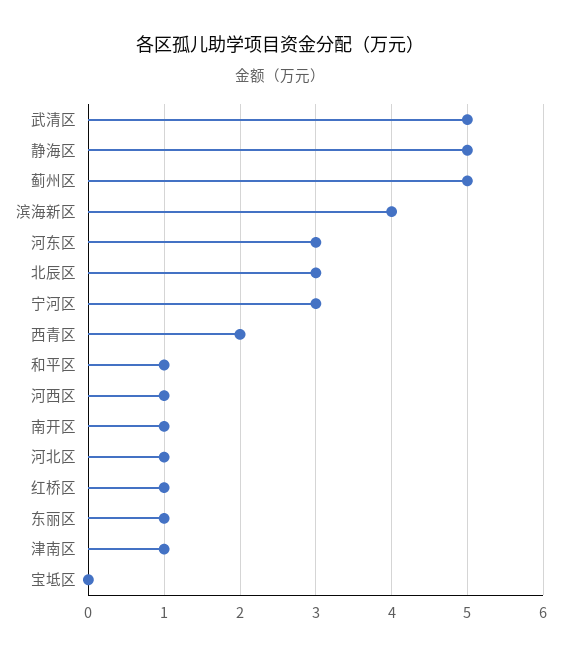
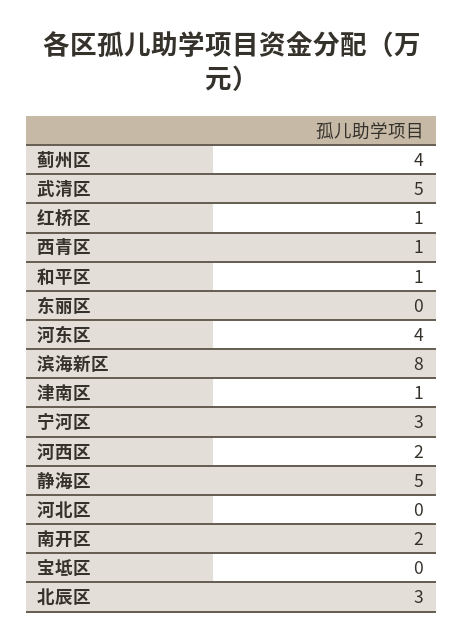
蓟州区: 5 -> 4
滨海新区: 4 -> 8
河东区: 3 -> 4
西青区: 2 -> 1
河西区: 1 -> 2
南开区: 1 -> 2
河北区: 1 -> 0
东丽区: 1 -> 0

